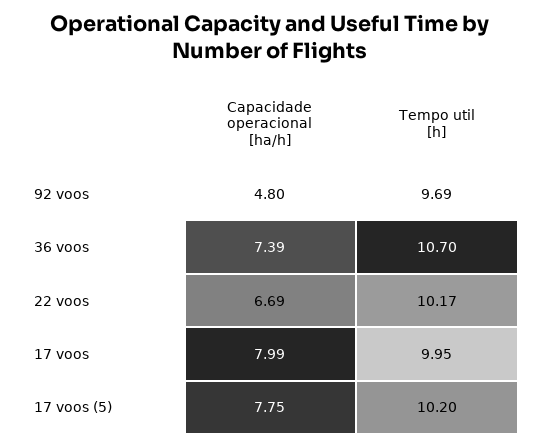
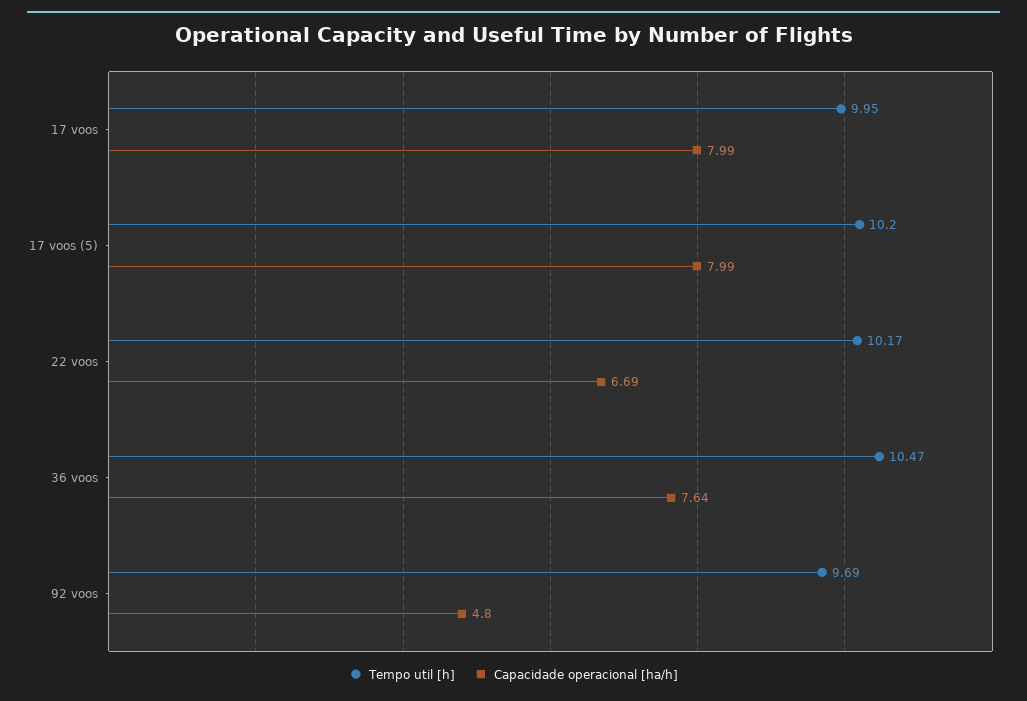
Capacidade operacional [ha/h], 36 voos: 7.39 -> 7.64
Tempo util [h], 36 voos: 10.7 -> 10.47
Capacidade operacional [ha/h], 17 voos (5): 7.75 -> 7.99

